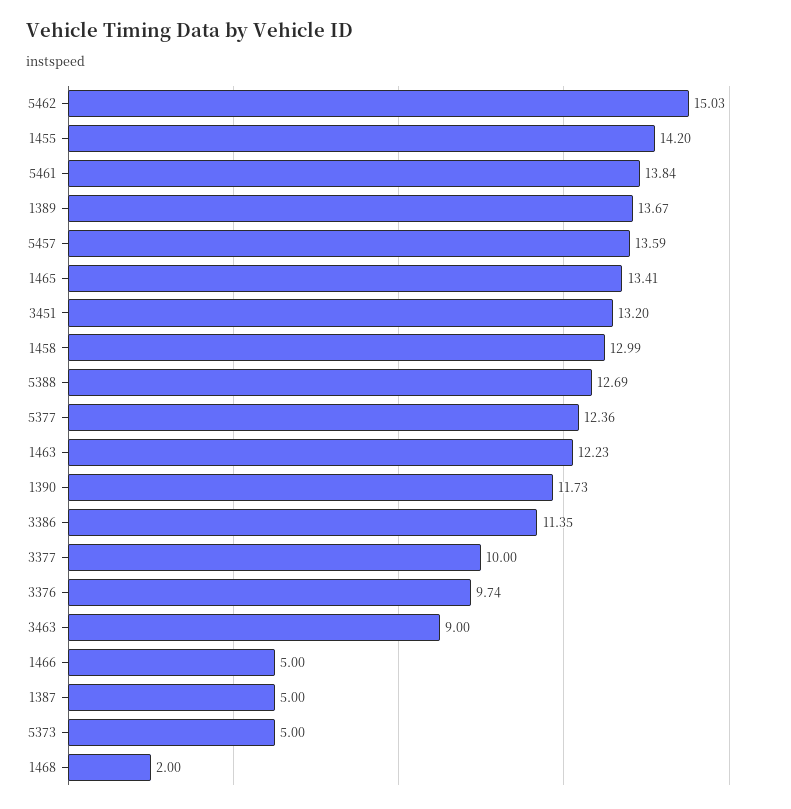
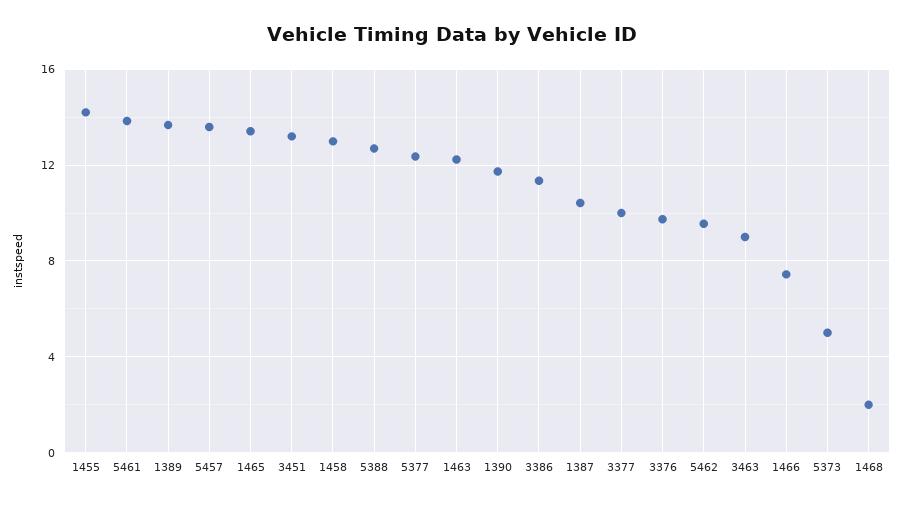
5462: 15.03 -> 9.5
1466: 5 -> 7.5
1387: 5 -> 10.5

